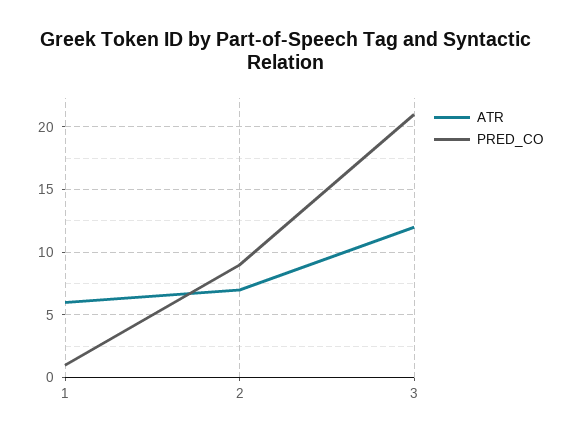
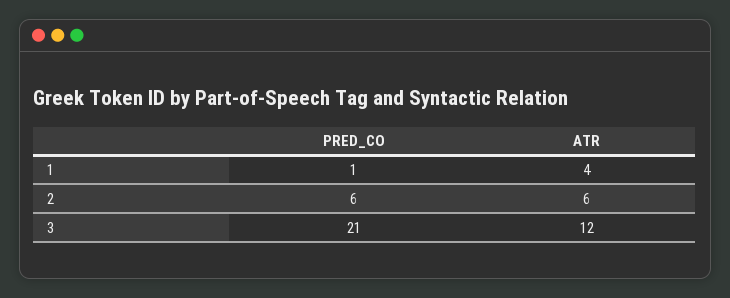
ATR, 1: 6 -> 4
ATR, 2: 7 -> 6
PRED_CO, 2: 9 -> 6

